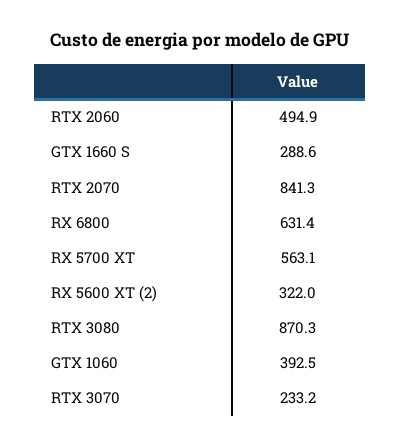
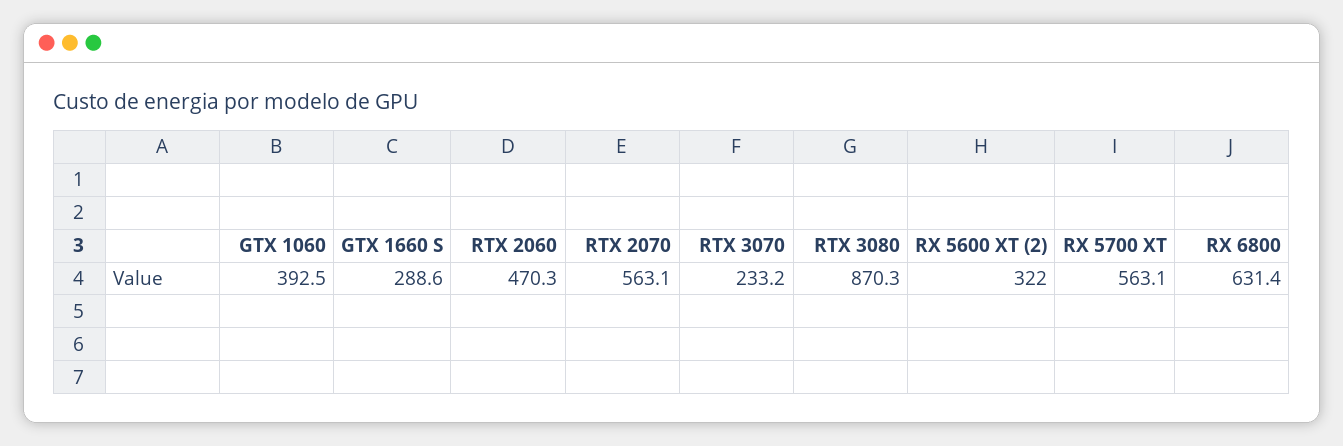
RTX 2060: 494.9 -> 470.3
RTX 2070: 841.3 -> 563.1

